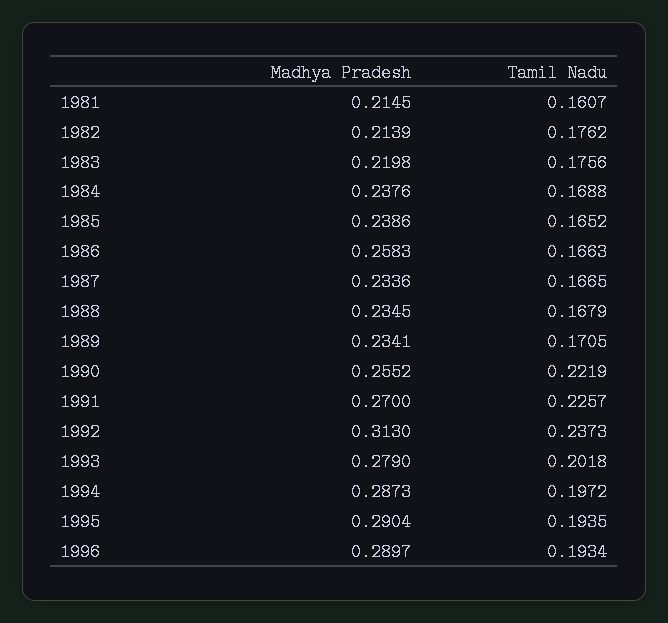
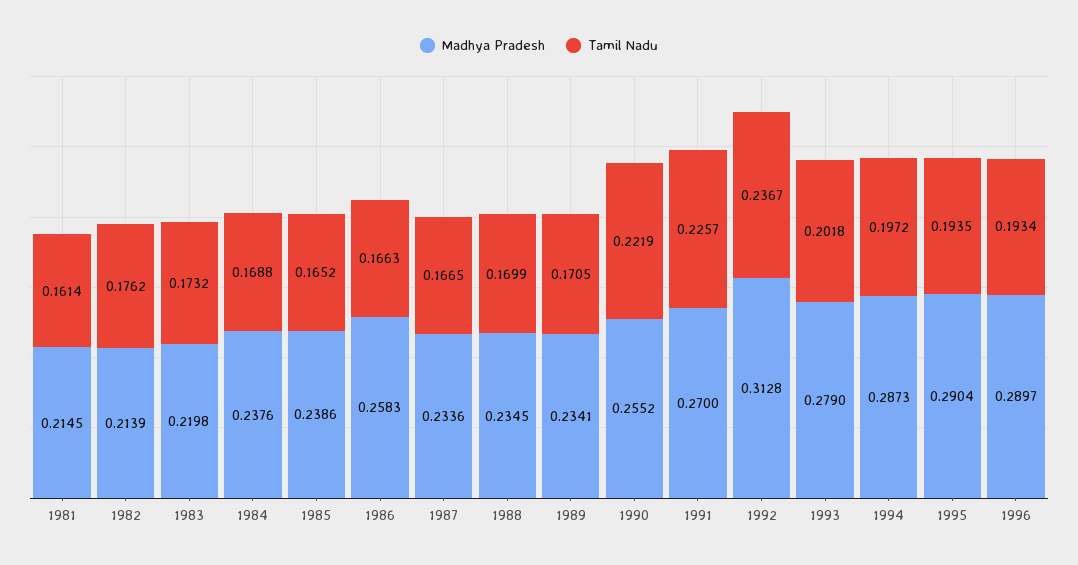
Tamil Nadu, 1981: 0.1607 -> 0.1614
Tamil Nadu, 1983: 0.1756 -> 0.1732
Tamil Nadu, 1988: 0.1679 -> 0.1699
Madhya Pradesh, 1992: 0.313 -> 0.3128
Tamil Nadu, 1992: 0.2373 -> 0.2367

